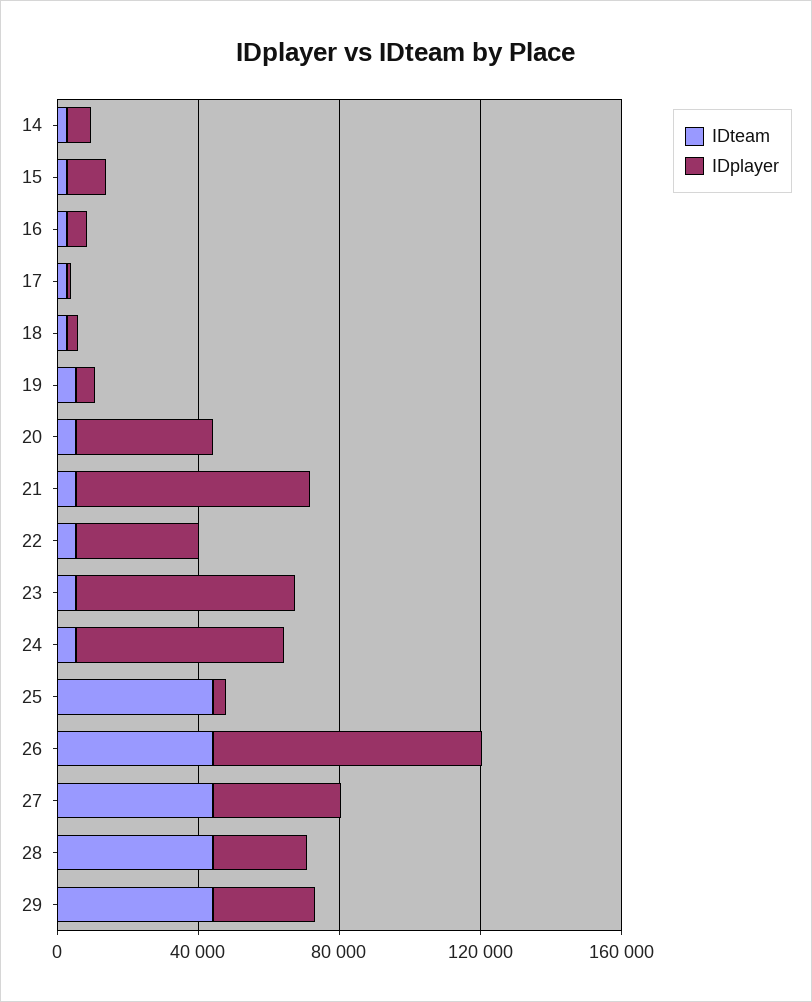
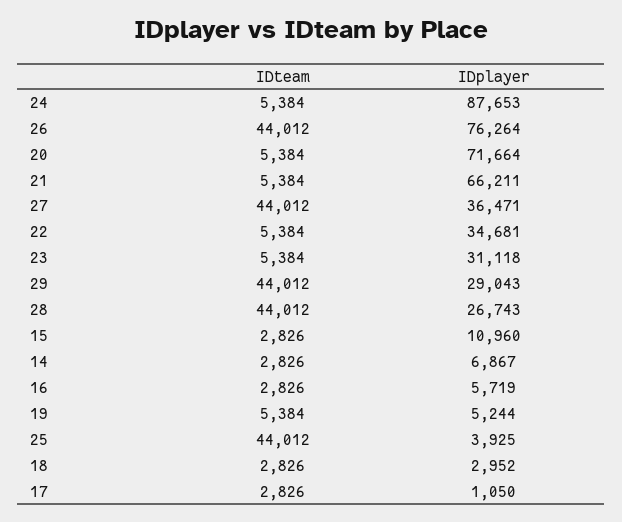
IDplayer, 20: 40000 -> 71664
IDplayer, 23: 60000 -> 31118
IDplayer, 24: 60000 -> 87653

